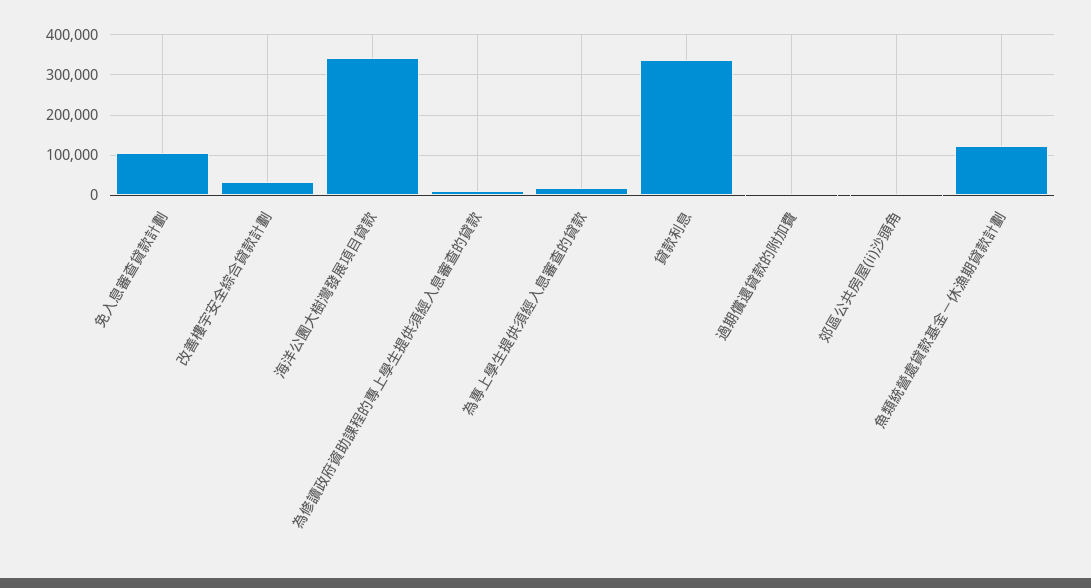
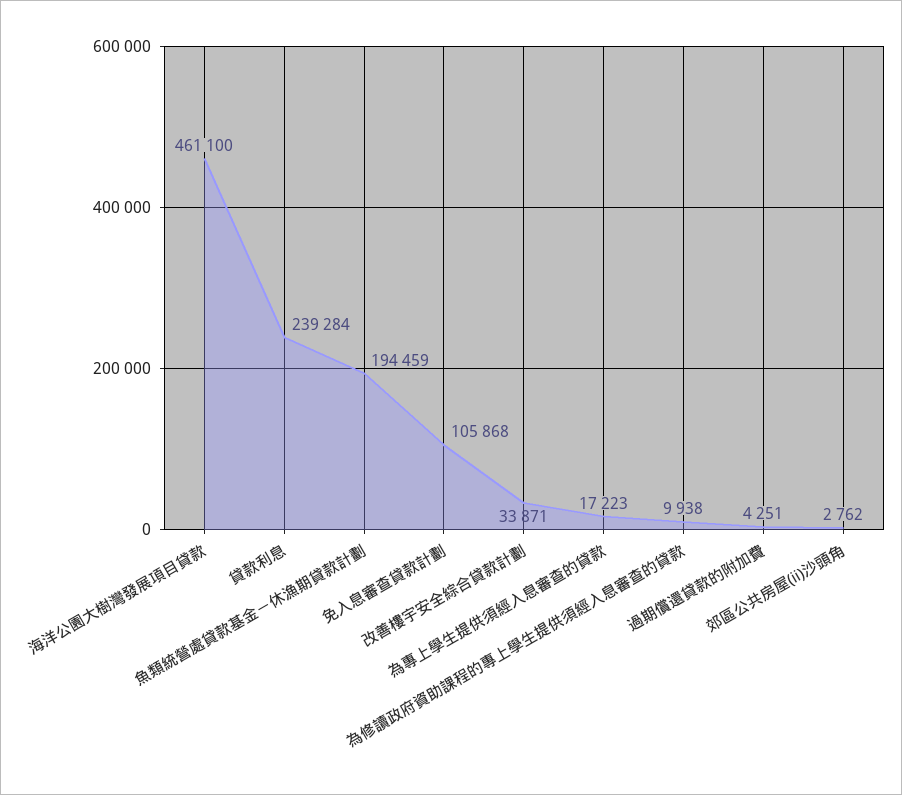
海洋公園大樹灣發展項目貸款: 340000 -> 461100
貸款利息: 340000 -> 239284
魚類統營處貸款基金－休漁期貸款計劃: 120000 -> 194459

